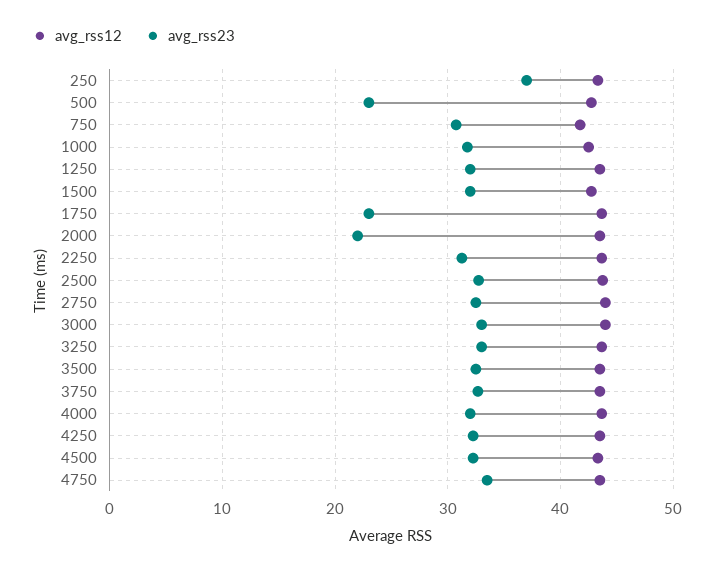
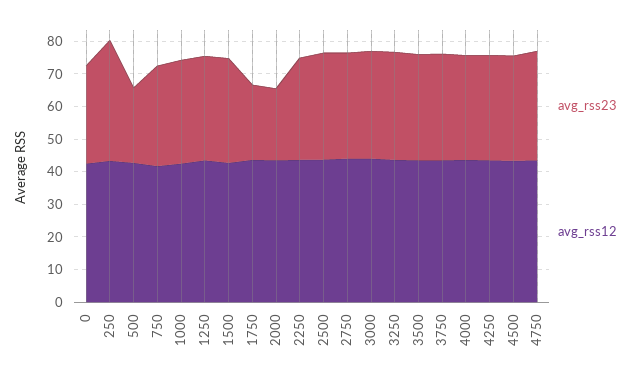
avg_rss23, 0: none -> 30
avg_rss12, 0: none -> 42.5

